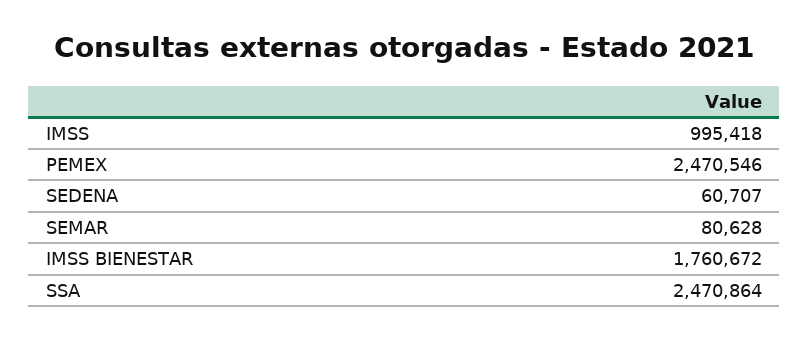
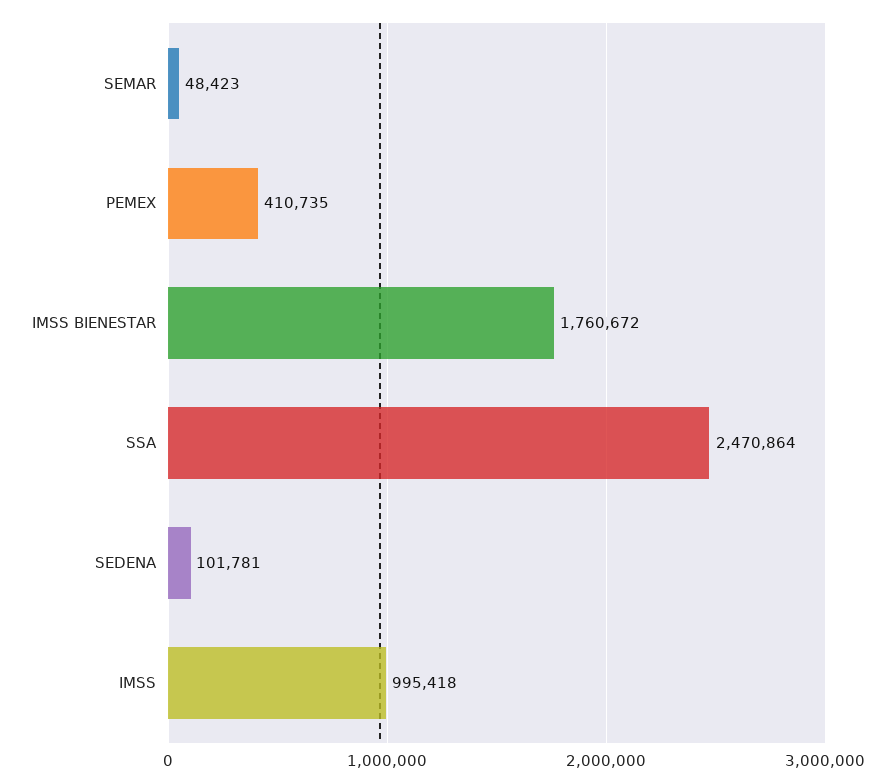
PEMEX: 2470546 -> 410735
SEDENA: 60707 -> 101781
SEMAR: 80628 -> 48423

